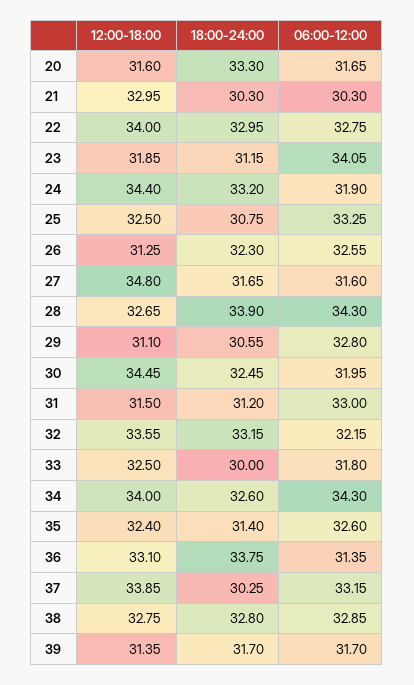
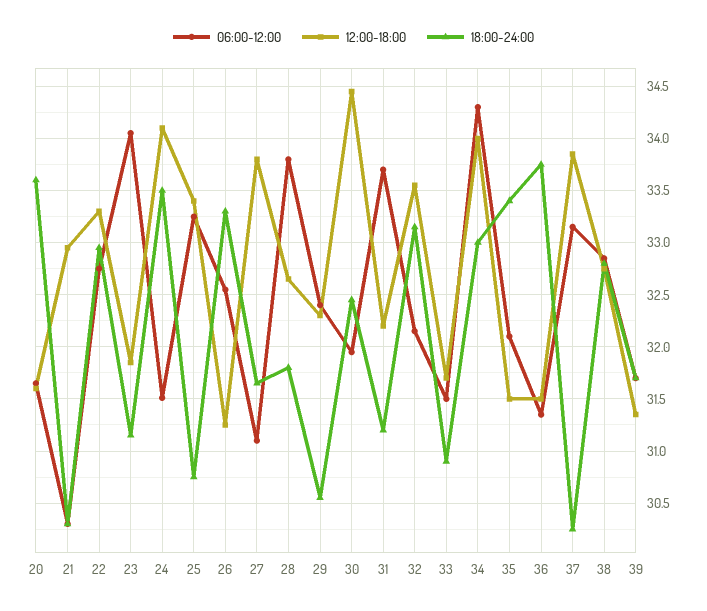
18:00-24:00, 20: 33.3 -> 33.6
12:00-18:00, 22: 34 -> 33.3
12:00-18:00, 24: 34.4 -> 34.1
18:00-24:00, 24: 33.2 -> 33.5
06:00-12:00, 24: 31.9 -> 31.5
12:00-18:00, 25: 32.5 -> 33.4
18:00-24:00, 26: 32.3 -> 33.3
12:00-18:00, 27: 34.8 -> 33.8
06:00-12:00, 27: 31.6 -> 31.1
18:00-24:00, 28: 33.9 -> 31.8
06:00-12:00, 28: 34.3 -> 33.8
12:00-18:00, 29: 31.1 -> 32.3
06:00-12:00, 29: 32.8 -> 32.4
12:00-18:00, 31: 31.5 -> 32.2
06:00-12:00, 31: 33 -> 33.7
12:00-18:00, 33: 32.5 -> 31.7
18:00-24:00, 33: 30 -> 30.9
06:00-12:00, 33: 31.8 -> 31.5
18:00-24:00, 34: 32.6 -> 33
12:00-18:00, 35: 32.4 -> 31.5
18:00-24:00, 35: 31.4 -> 33.4
06:00-12:00, 35: 32.6 -> 32.1
12:00-18:00, 36: 33.1 -> 31.5

